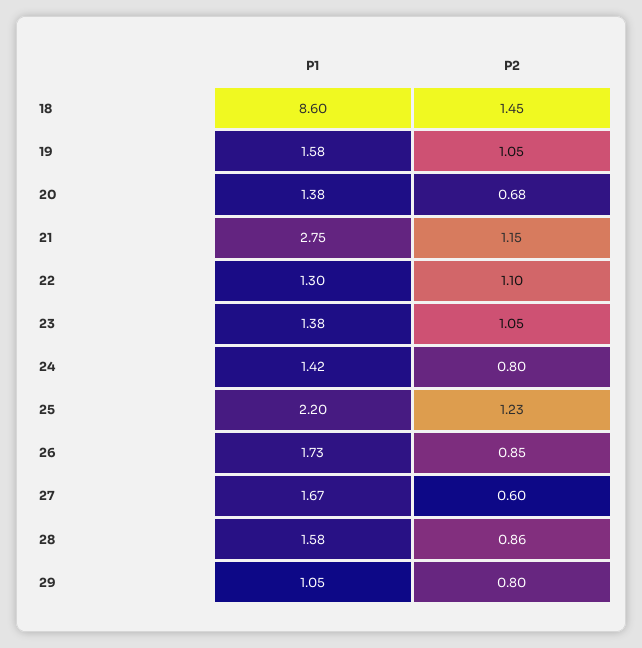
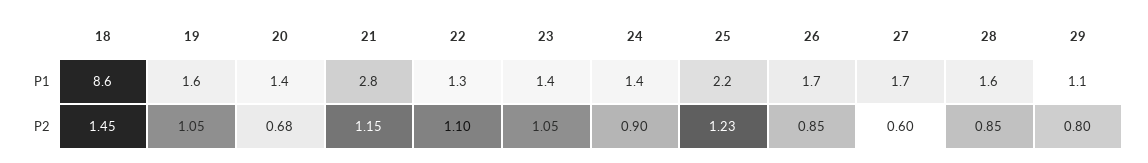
P2, 24: 0.8 -> 0.9
P2, 28: 0.86 -> 0.85

